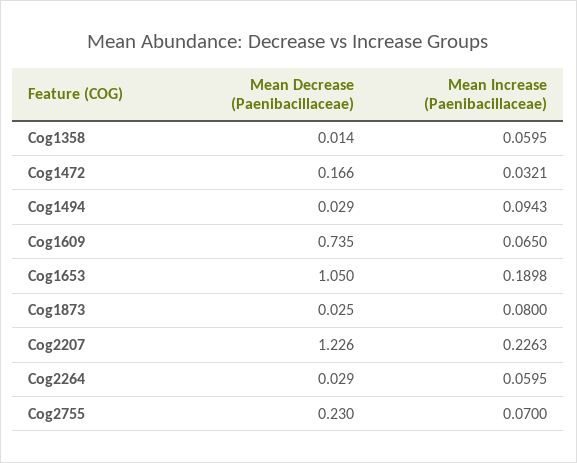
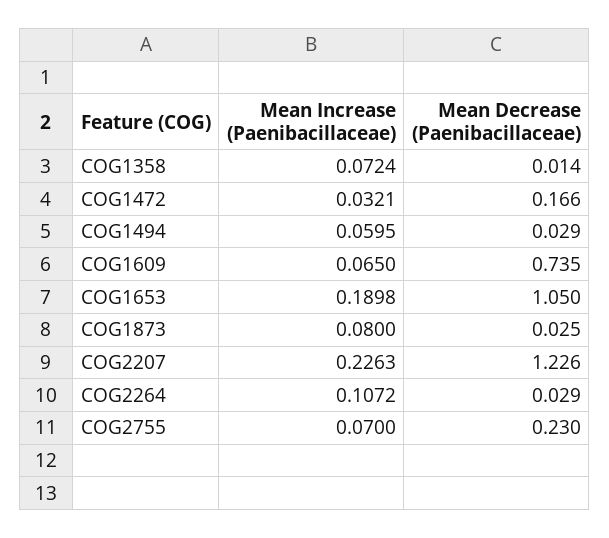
Mean Increase (Paenibacillaceae), Cog1358: 0.0595 -> 0.0724
Mean Increase (Paenibacillaceae), Cog1494: 0.0943 -> 0.0595
Mean Increase (Paenibacillaceae), Cog2264: 0.0595 -> 0.1072

